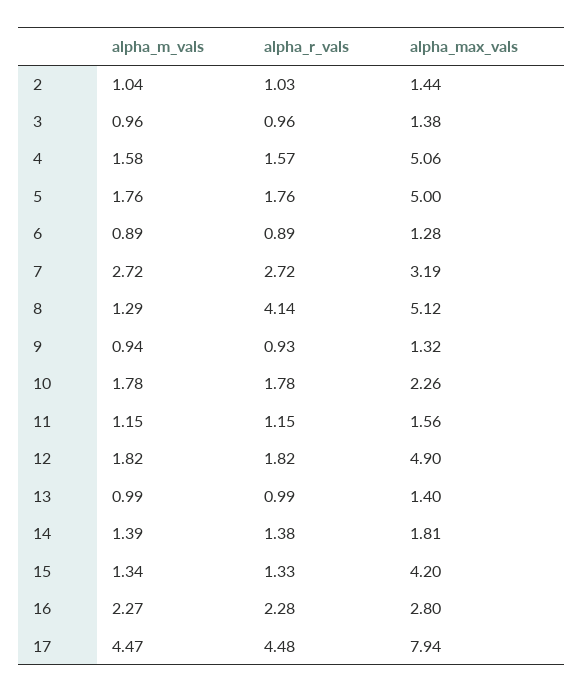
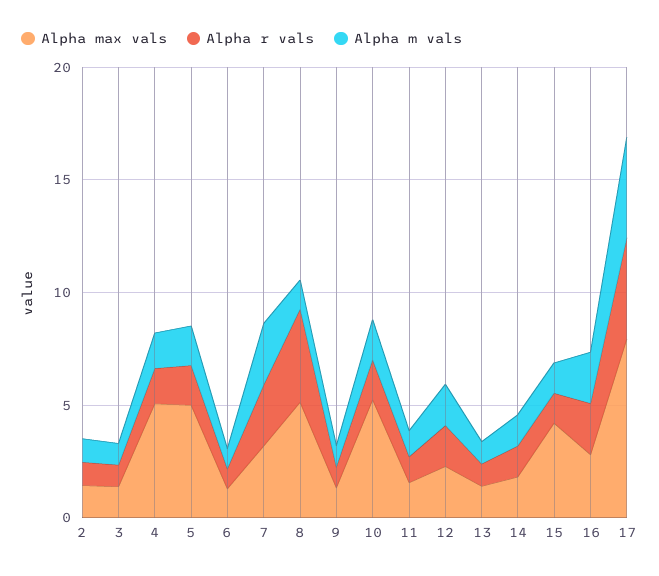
alpha_max_vals, 10: 2.26 -> 5
alpha_max_vals, 12: 4.9 -> 2

